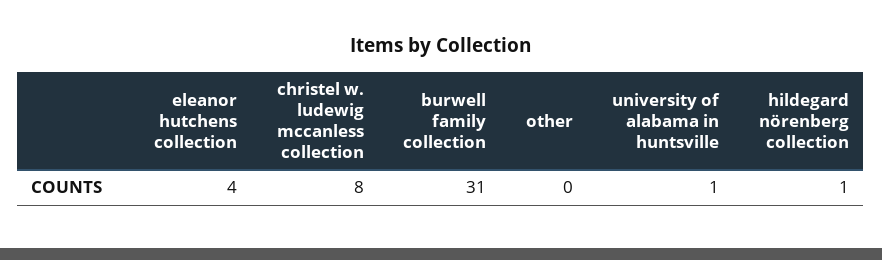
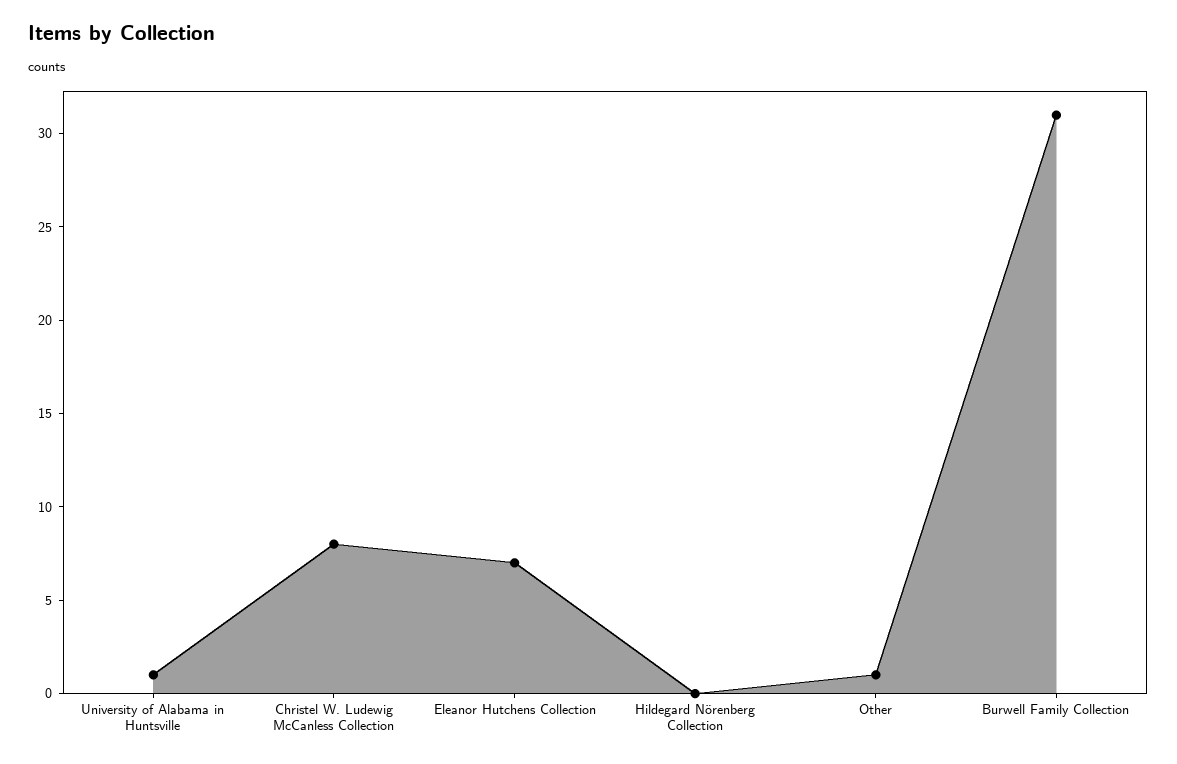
eleanor hutchens collection: 4 -> 7
other: 0 -> 1
hildegard nörenberg collection: 1 -> 0

